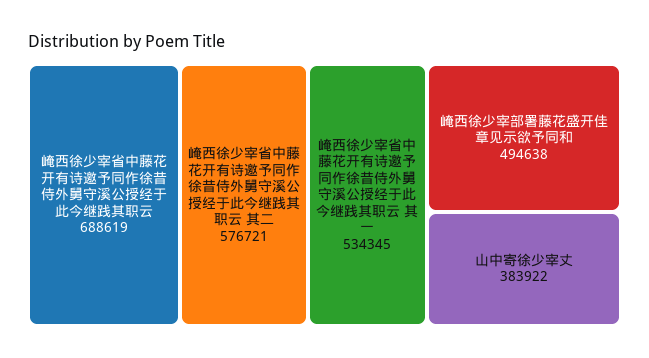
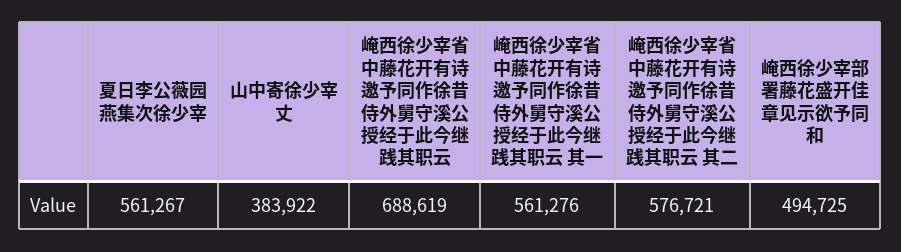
崦西徐少宰省中藤花开有诗邀予同作徐昔侍外舅守溪公授经于此今继践其职云 其一: 534345 -> 561276
崦西徐少宰部署藤花盛开佳章见示欲予同和: 494638 -> 494725
夏日李公薇园燕集次徐少宰: none -> 561267

